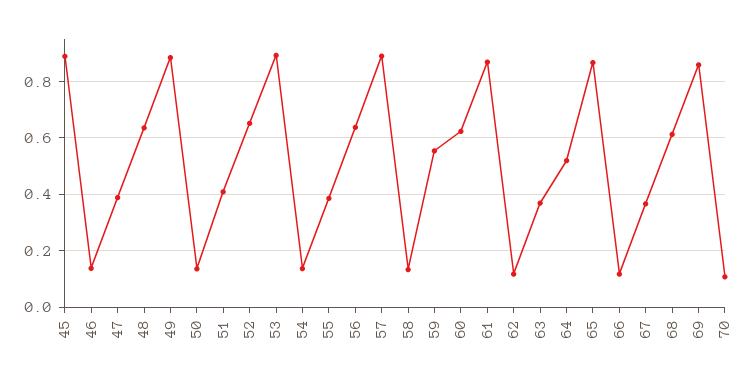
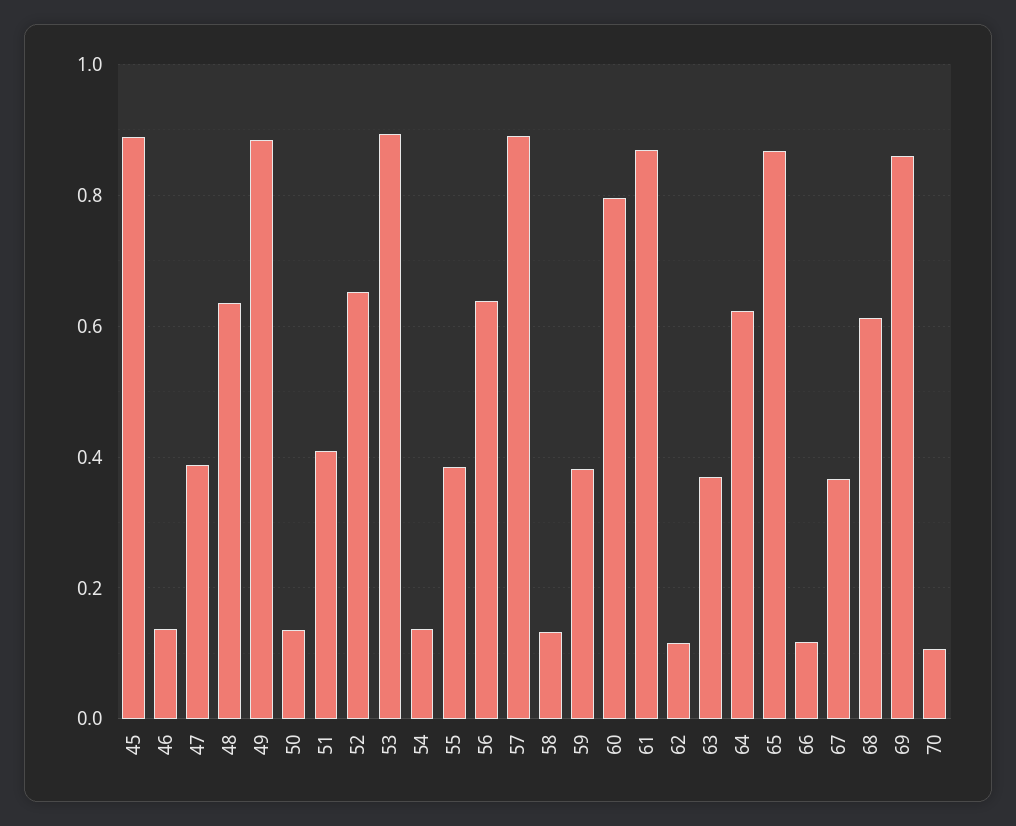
59: 0.55 -> 0.38
60: 0.625 -> 0.8
64: 0.525 -> 0.62

